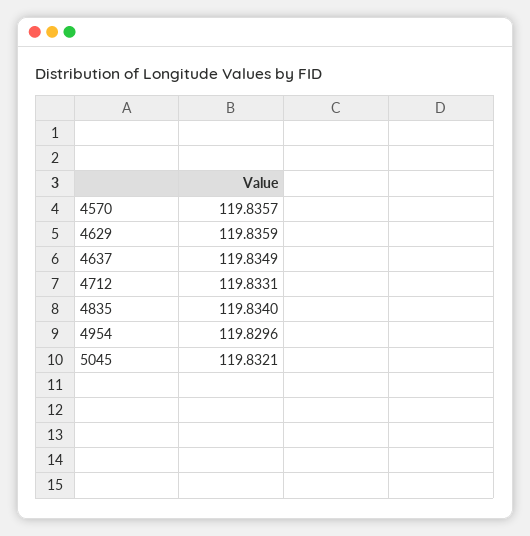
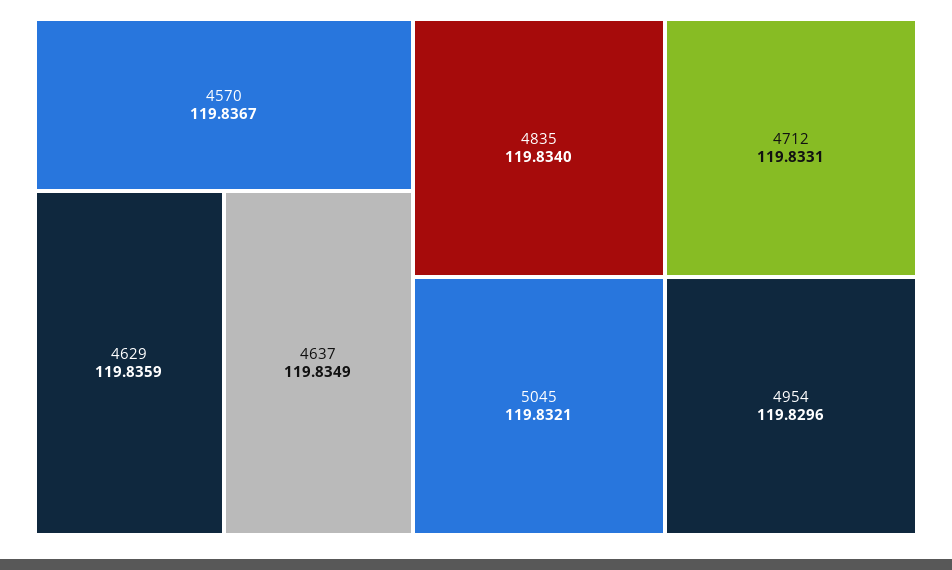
4570: 119.8357 -> 119.8367

